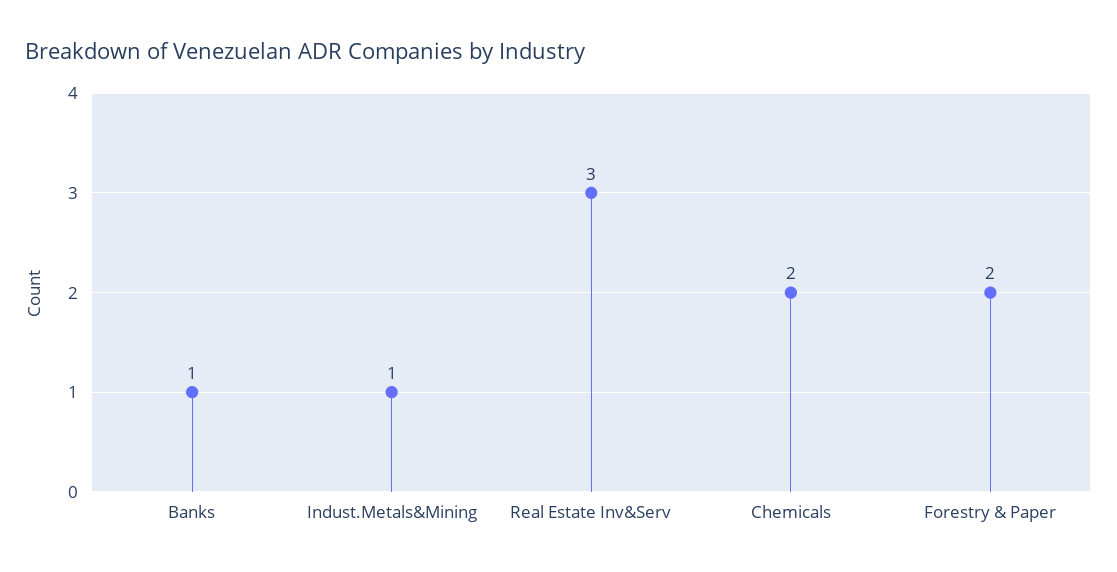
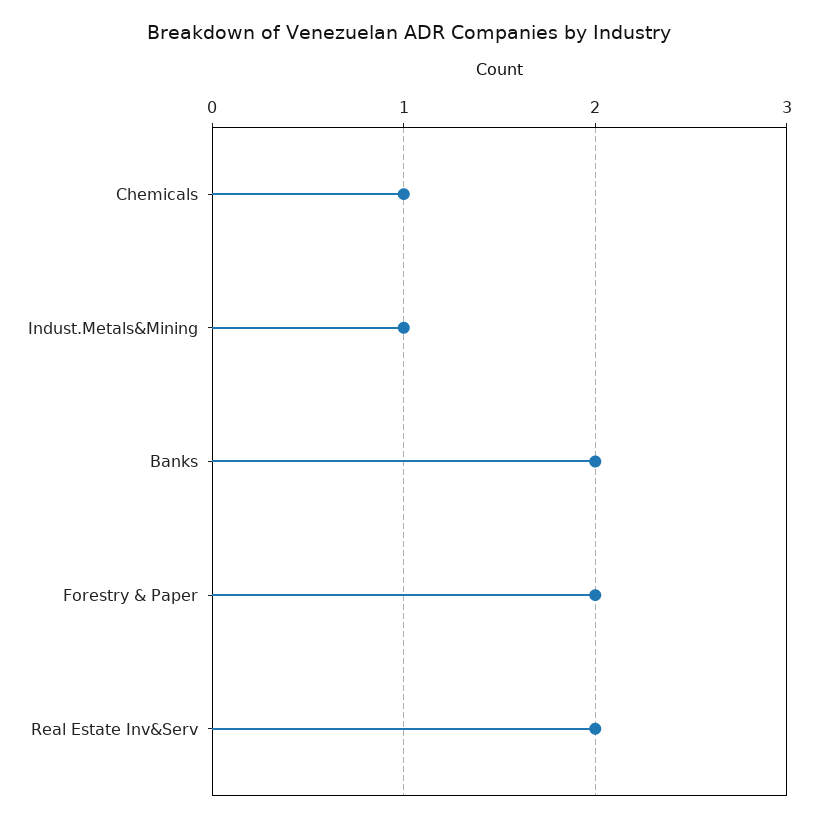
Banks: 1 -> 2
Real Estate Inv&Serv: 3 -> 2
Chemicals: 2 -> 1

